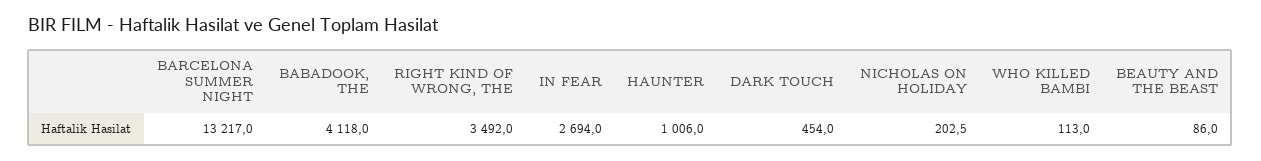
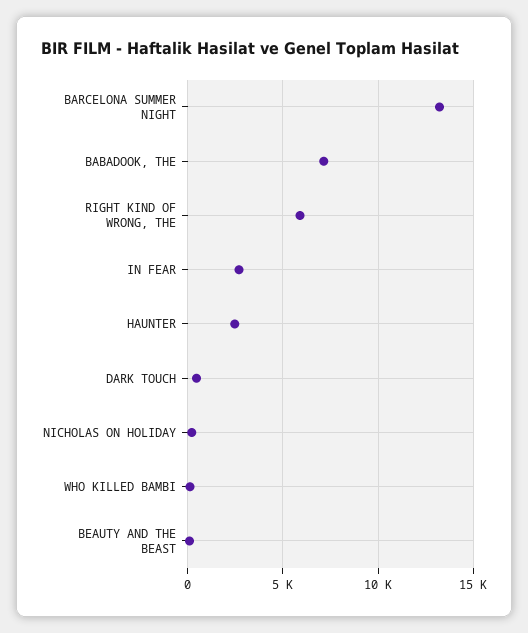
BABADOOK, THE: 4118 -> 7000
RIGHT KIND OF WRONG, THE: 3492 -> 6000
HAUNTER: 1006 -> 2500

